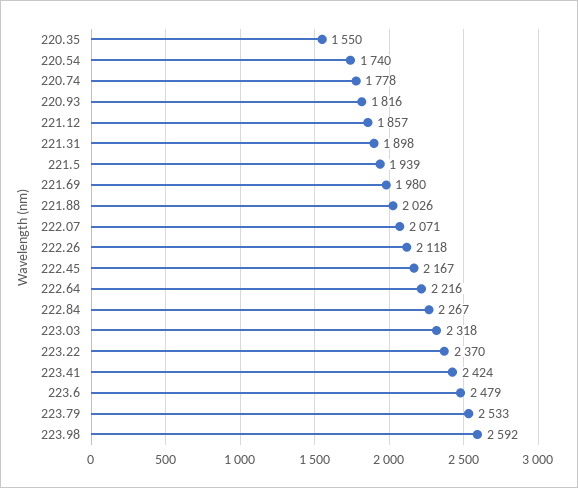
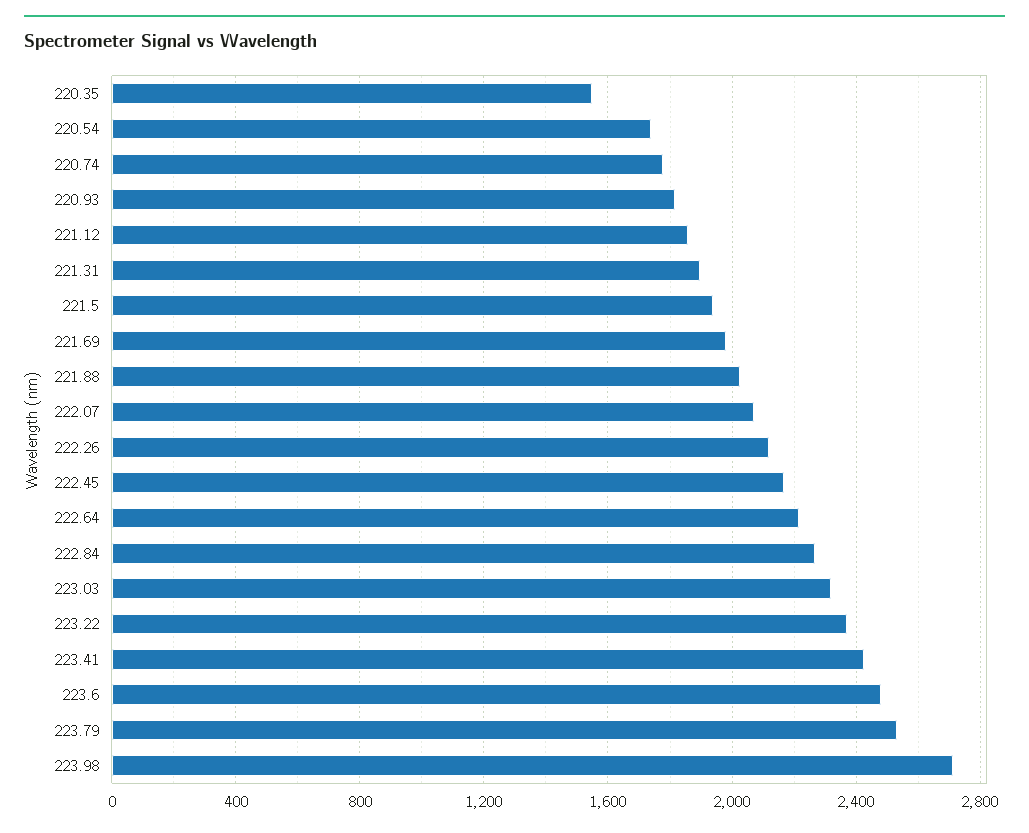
223.98: 2592 -> 2700

